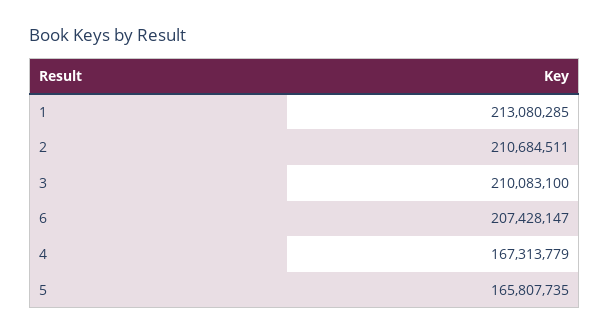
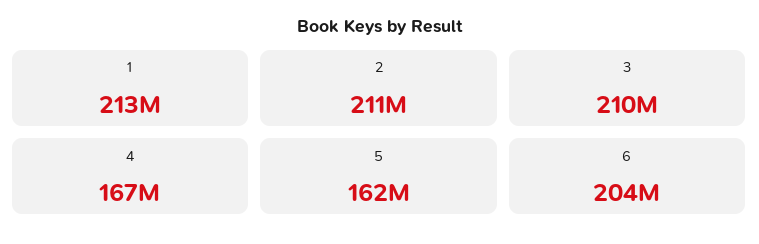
6: 207428147 -> 204000000
5: 165807735 -> 162000000

